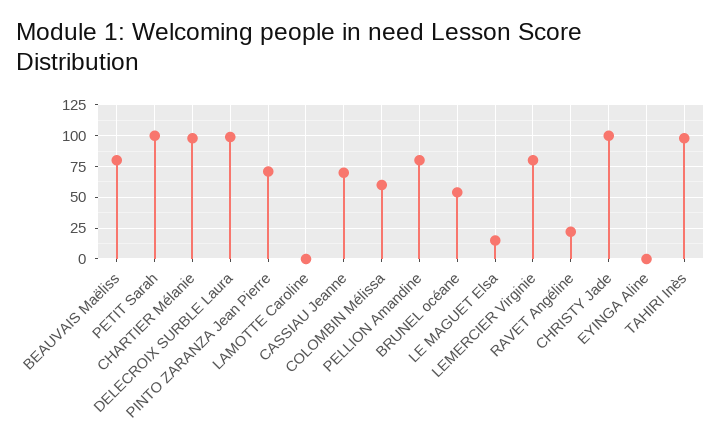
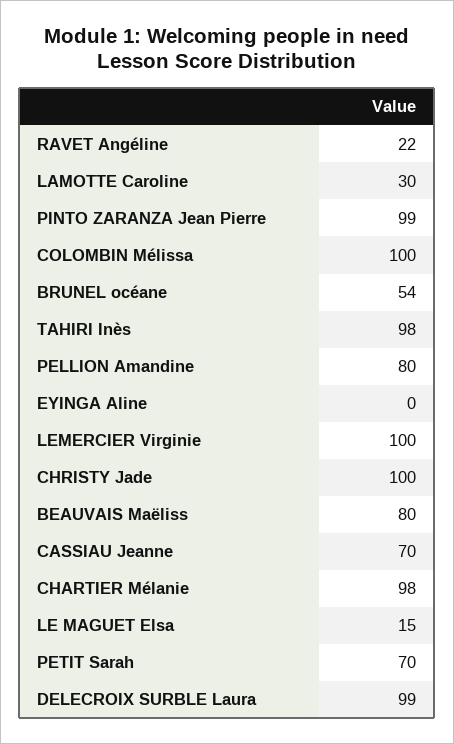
PETIT Sarah: 100 -> 70
PINTO ZARANZA Jean Pierre: 70 -> 99
LAMOTTE Caroline: 0 -> 30
COLOMBIN Mélissa: 60 -> 100
LEMERCIER Virginie: 80 -> 100

